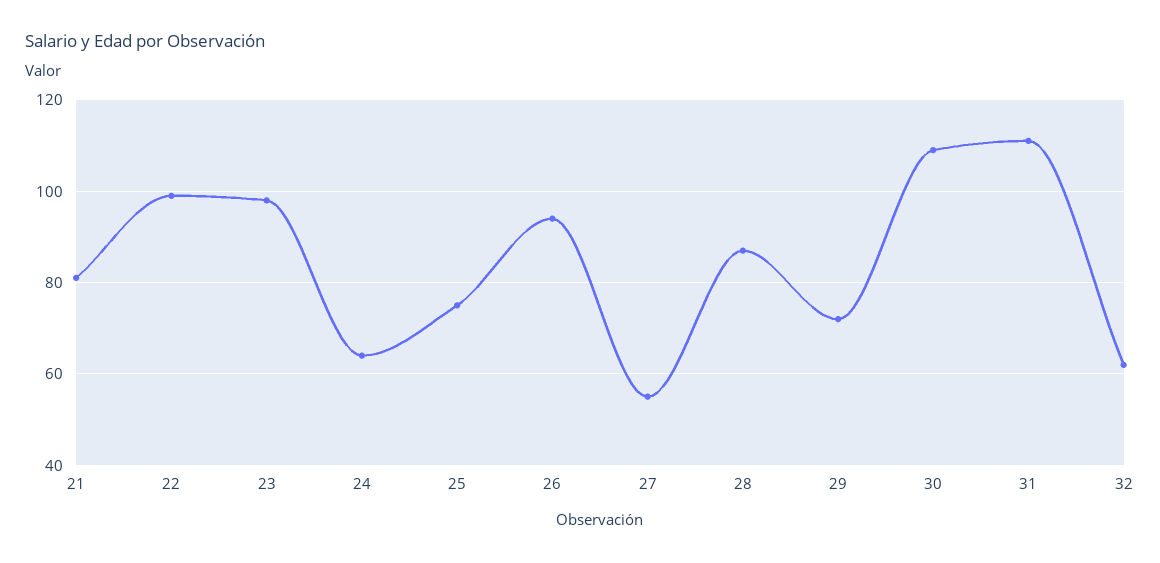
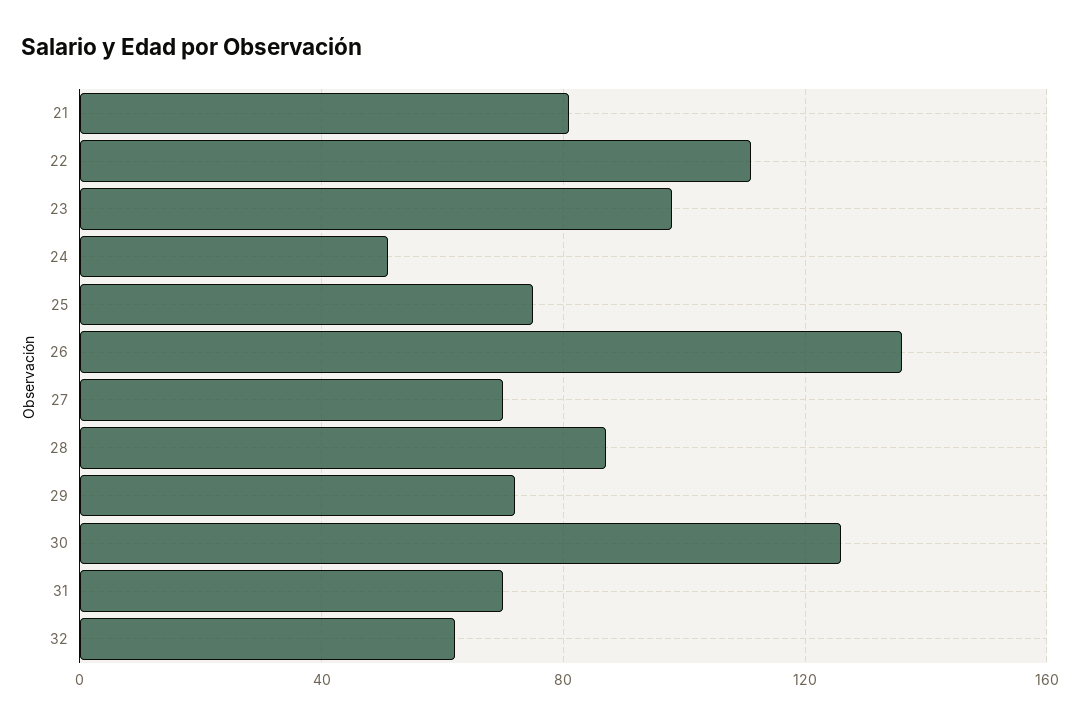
22: 100 -> 110
24: 65 -> 50
26: 95 -> 135
27: 55 -> 70
30: 110 -> 125
31: 110 -> 70

